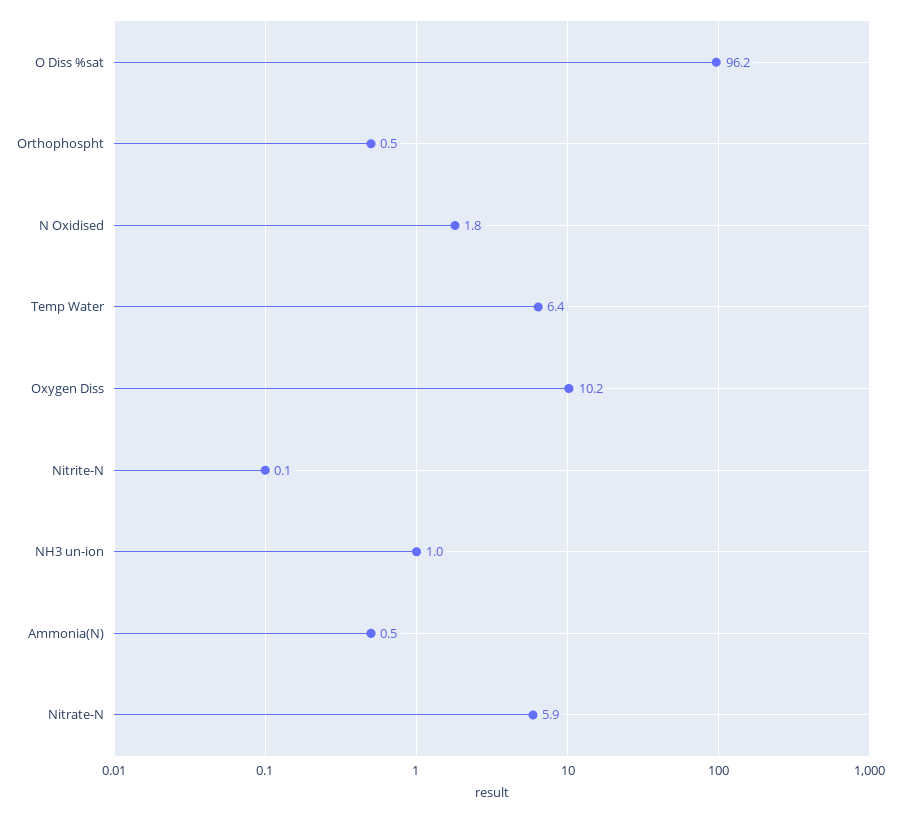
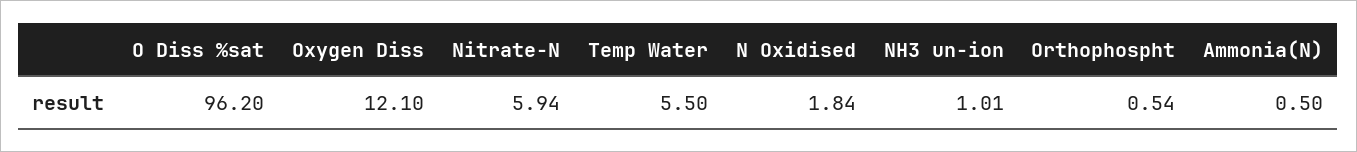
Temp Water: 6.4 -> 5.5
Oxygen Diss: 10.2 -> 12.1
Nitrite-N: 0.1 -> none

